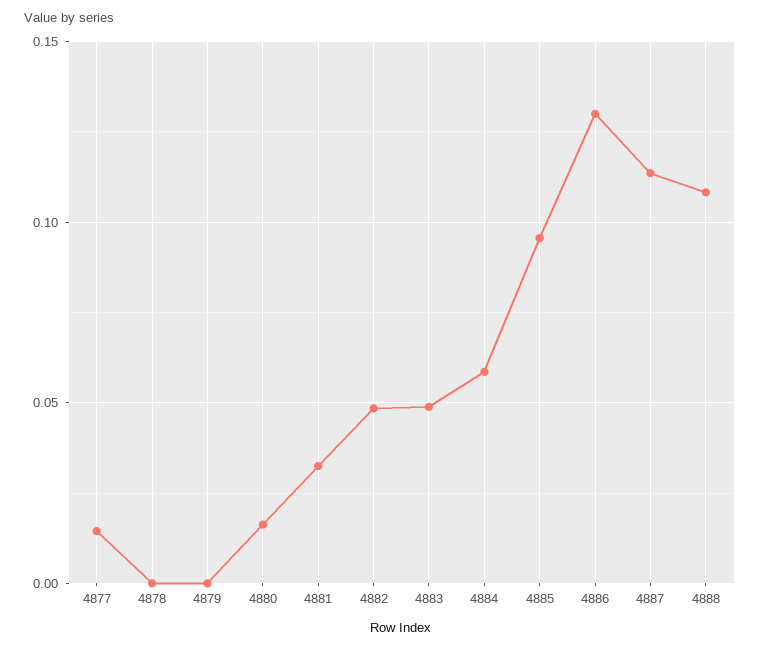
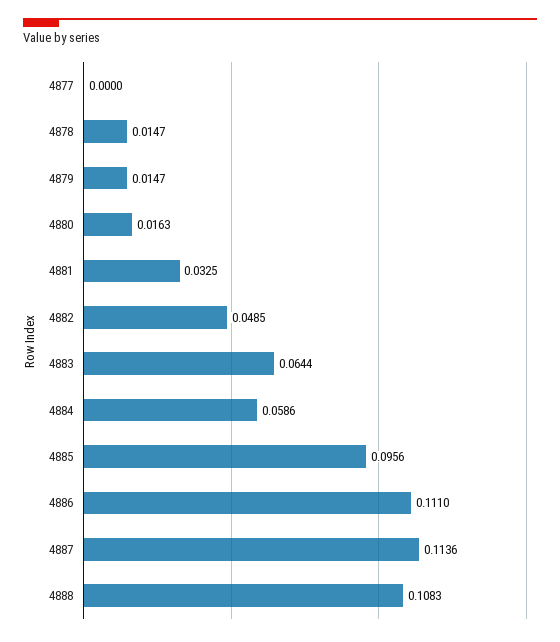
4877: 0.015 -> 0
4878: 0 -> 0.0147
4879: 0 -> 0.0147
4883: 0.05 -> 0.0644
4886: 0.13 -> 0.111

